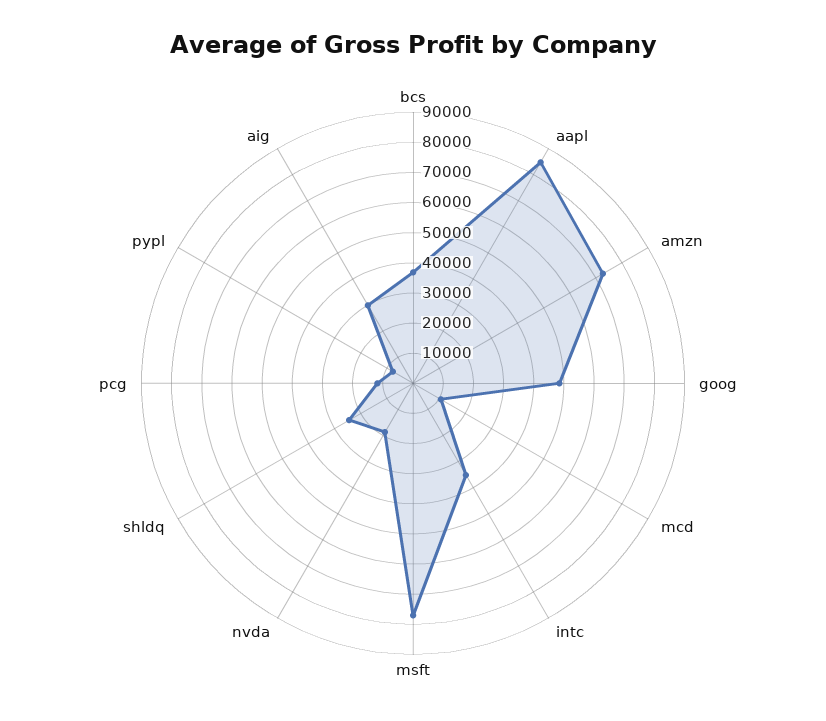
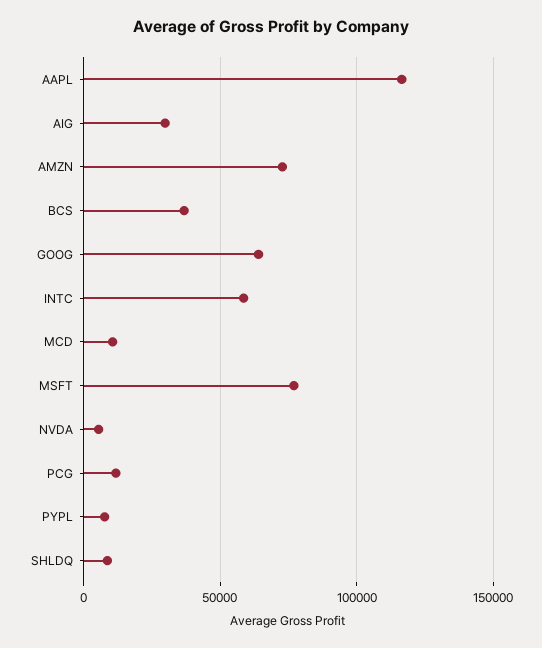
aapl: 85000 -> 115000
goog: 50000 -> 65000
intc: 35000 -> 60000
nvda: 20000 -> 5000
shldq: 25000 -> 10000

